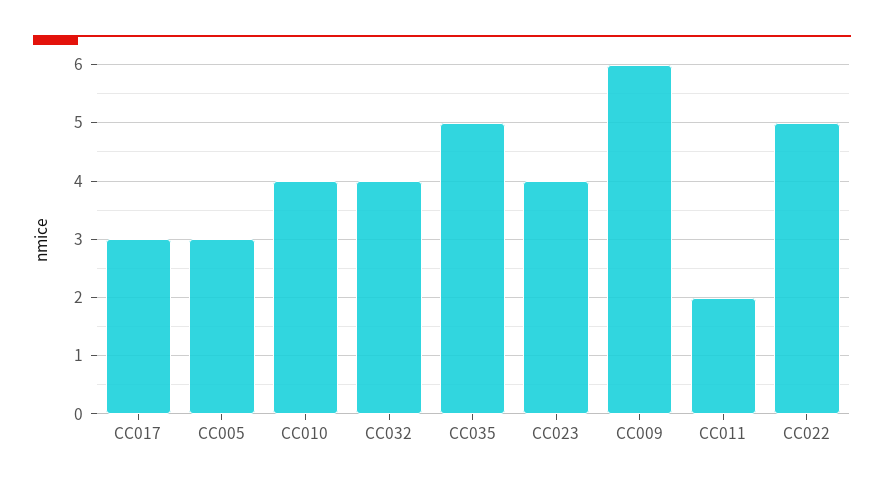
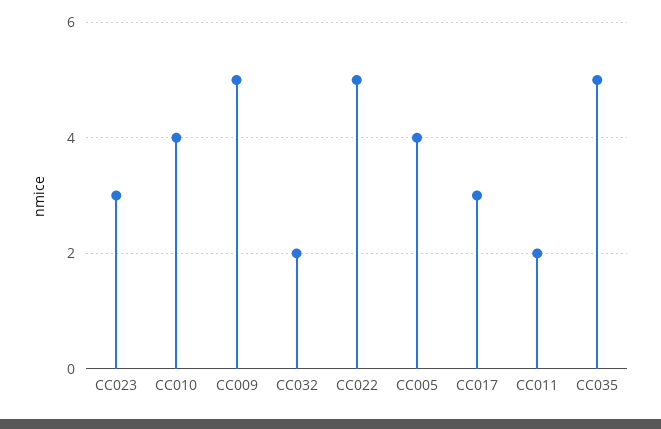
CC005: 3 -> 4
CC032: 4 -> 2
CC023: 4 -> 3
CC009: 6 -> 5

